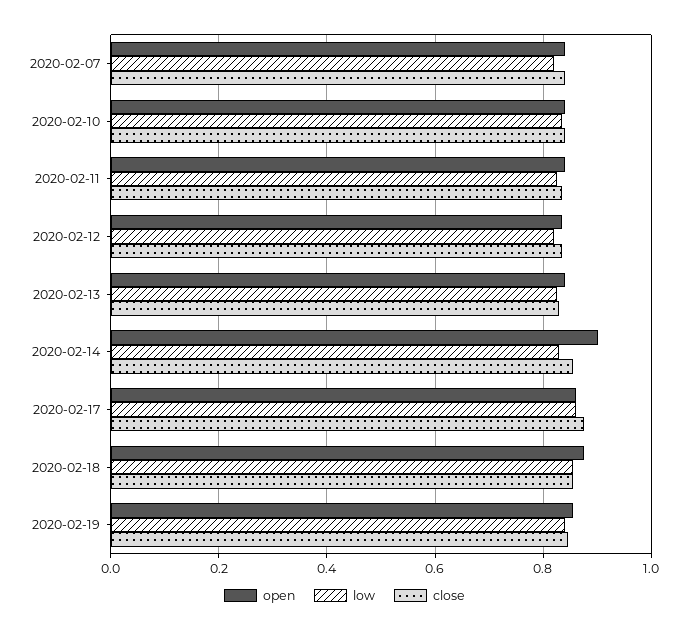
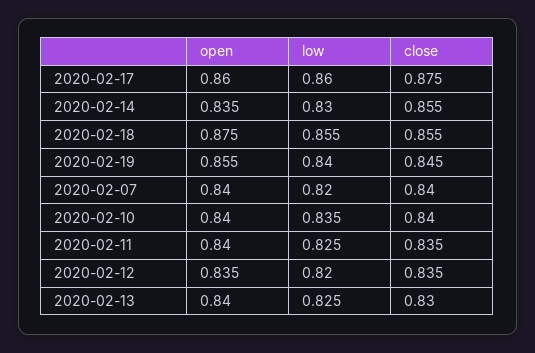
open, 2020-02-14: 0.9 -> 0.835

